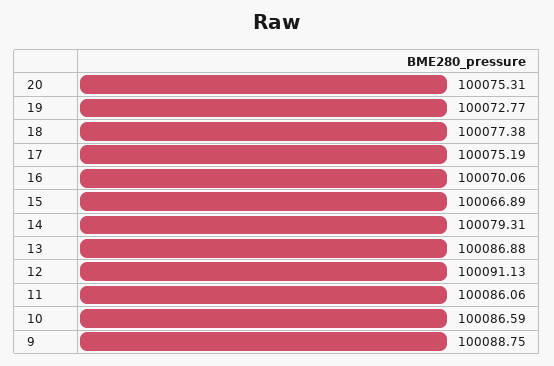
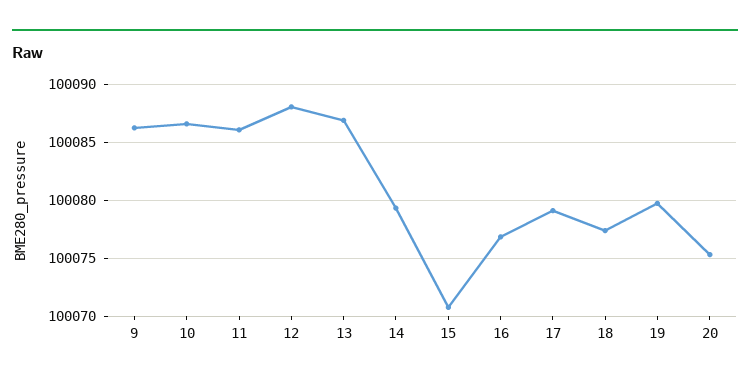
19: 100072.77 -> 100080
17: 100075.19 -> 100079
16: 100070.06 -> 100077
15: 100066.89 -> 100071
12: 100091.13 -> 100088
9: 100088.75 -> 100086

